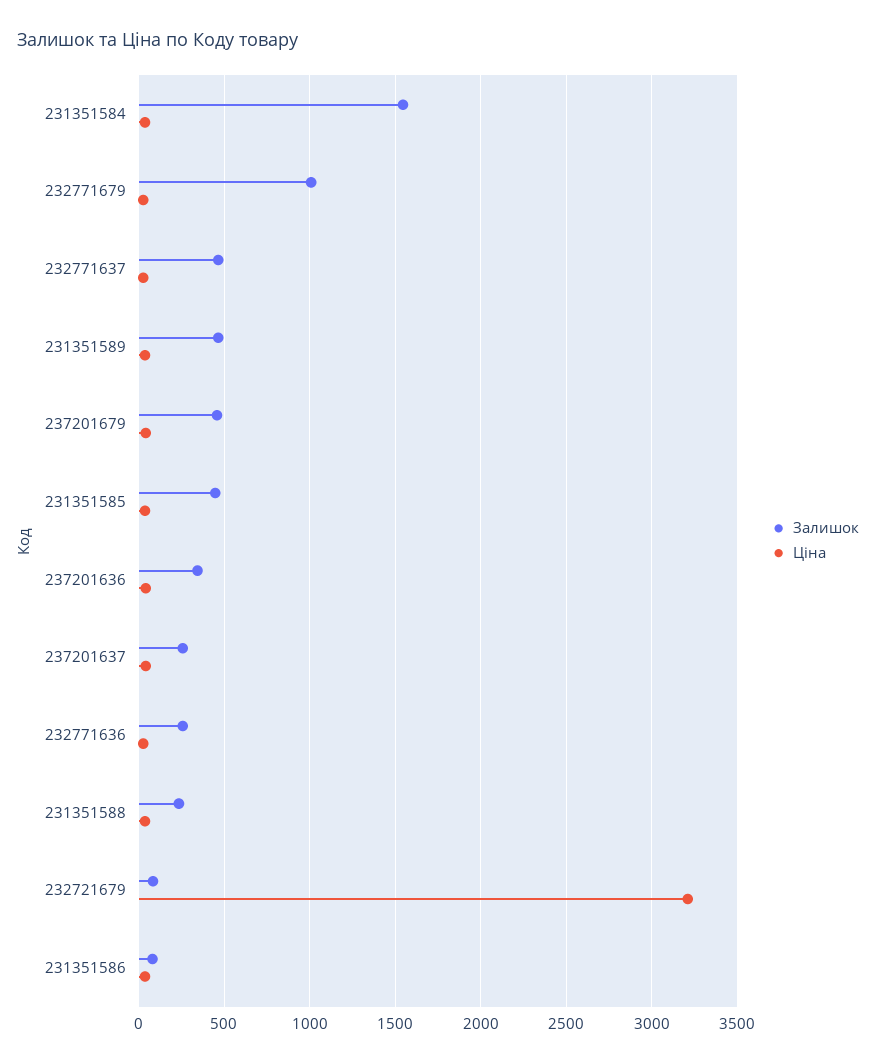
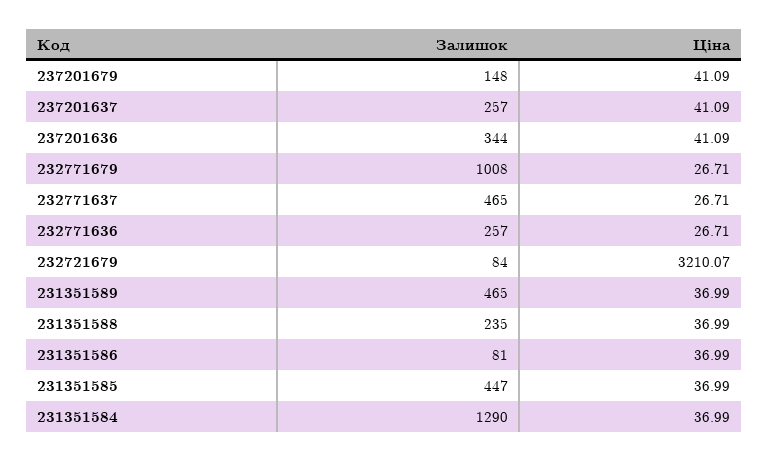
Залишок, 231351584: 1550 -> 1290
Залишок, 237201679: 450 -> 148

